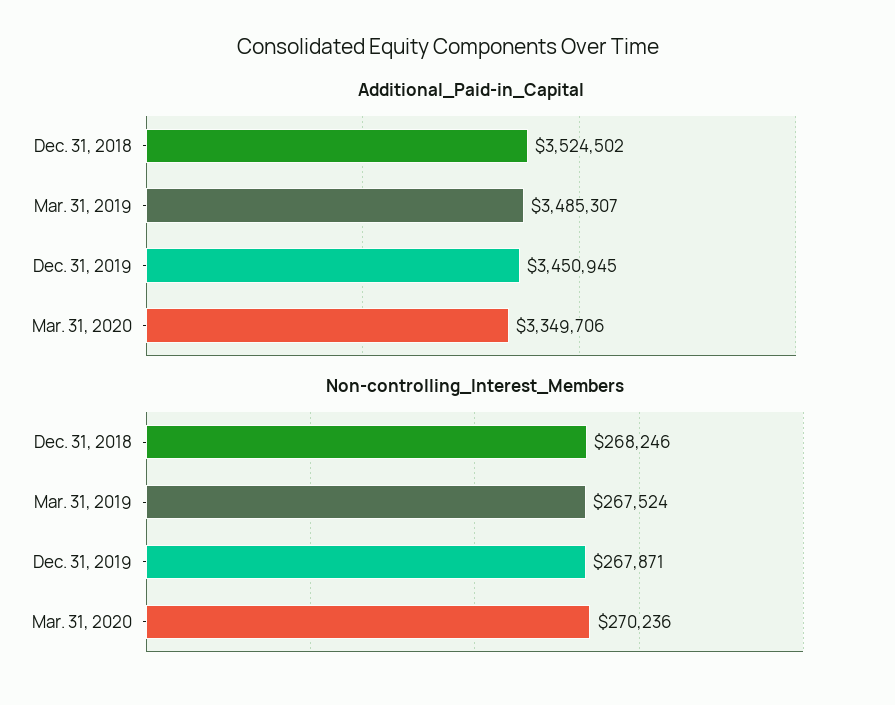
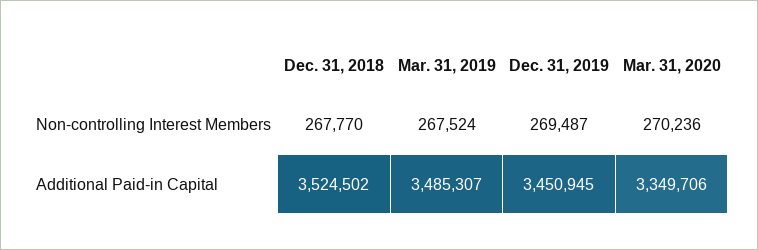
Non-controlling_Interest_Members, Dec. 31, 2018: 268246 -> 267770
Non-controlling_Interest_Members, Dec. 31, 2019: 267871 -> 269487

